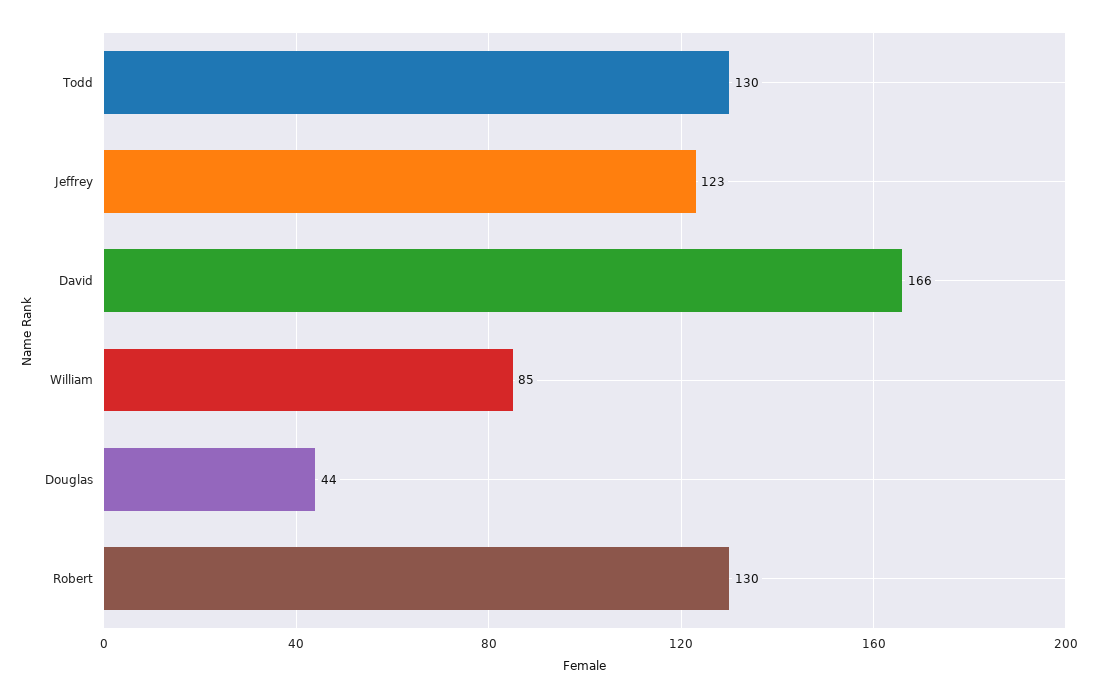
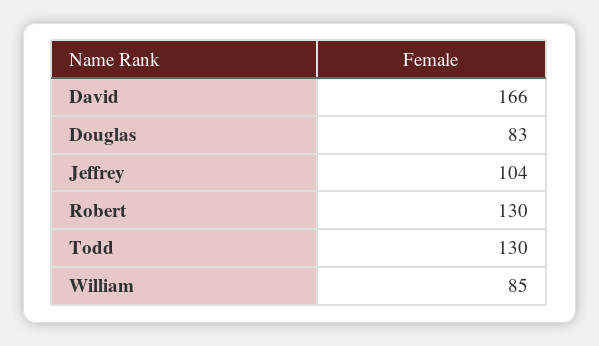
Jeffrey: 123 -> 104
Douglas: 44 -> 83

